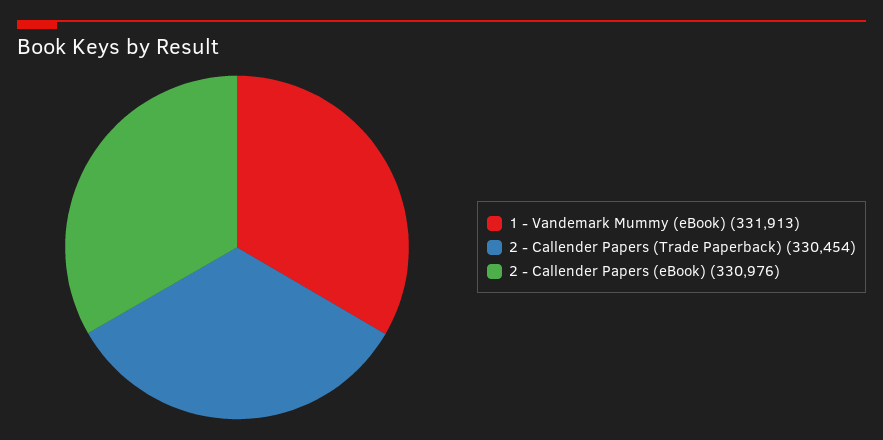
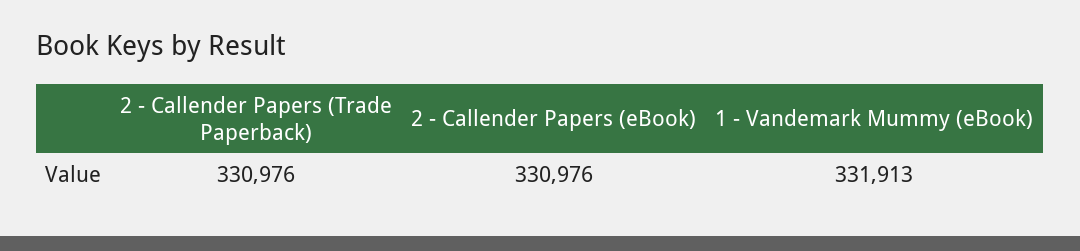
2 - Callender Papers (Trade Paperback): 330454 -> 330976

